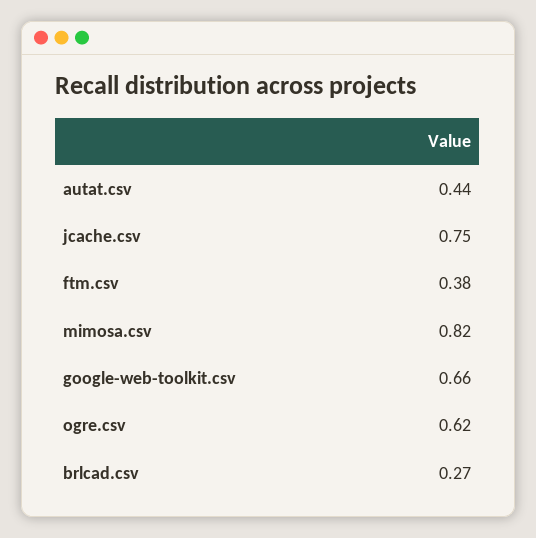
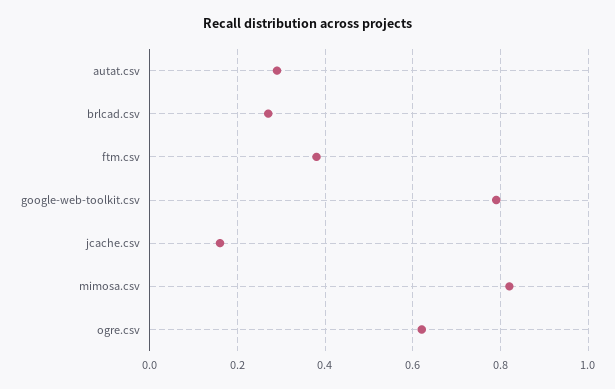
autat.csv: 0.44 -> 0.3
jcache.csv: 0.75 -> 0.15
google-web-toolkit.csv: 0.66 -> 0.8

